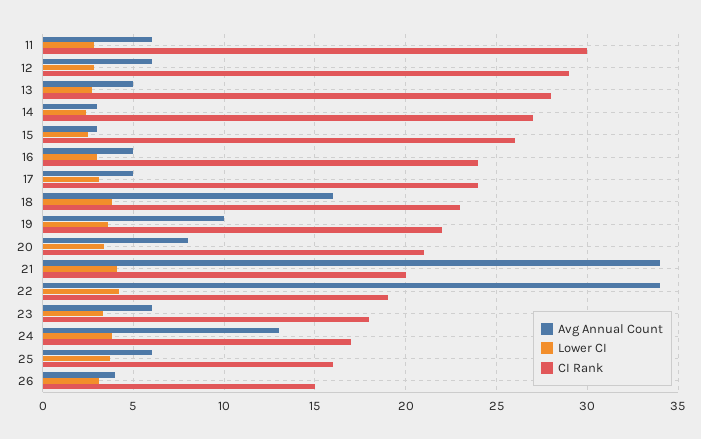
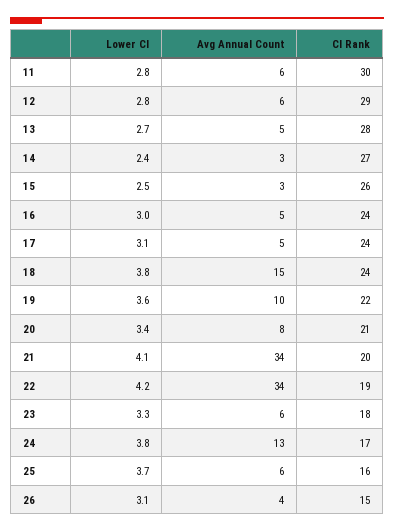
Avg Annual Count, 18: 16 -> 15
CI Rank, 18: 23 -> 24

